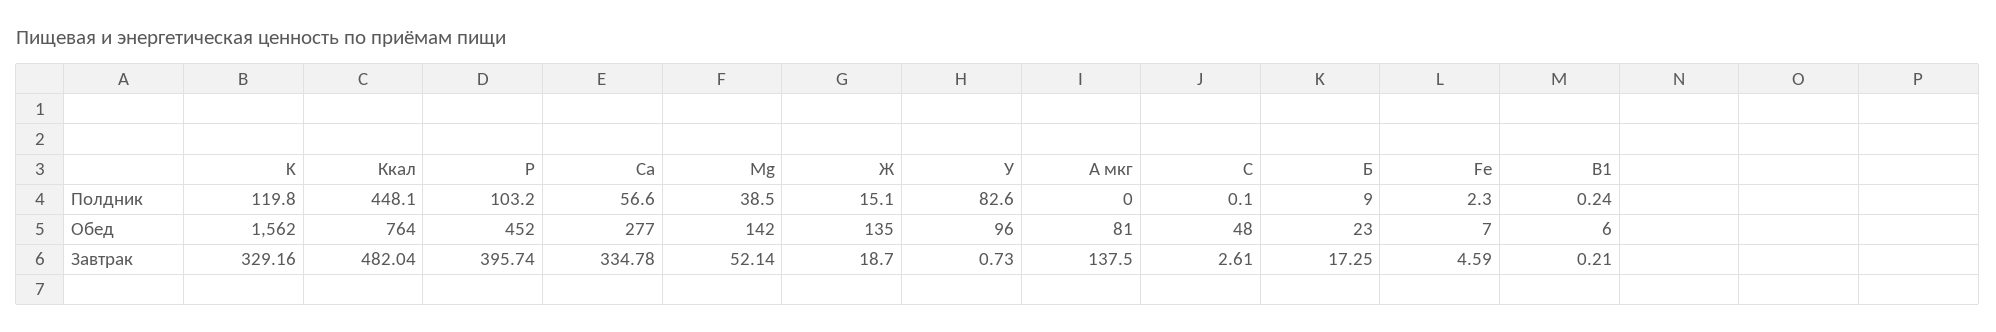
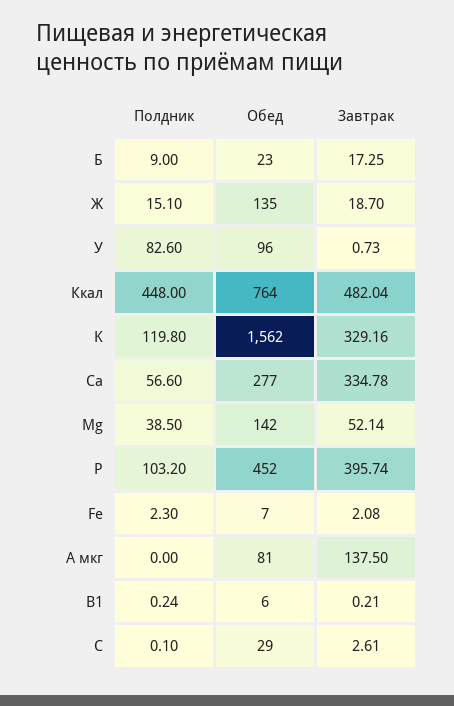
Ккал, Полдник: 448.1 -> 448
C, Обед: 48 -> 29
Fe, Завтрак: 4.59 -> 2.08

